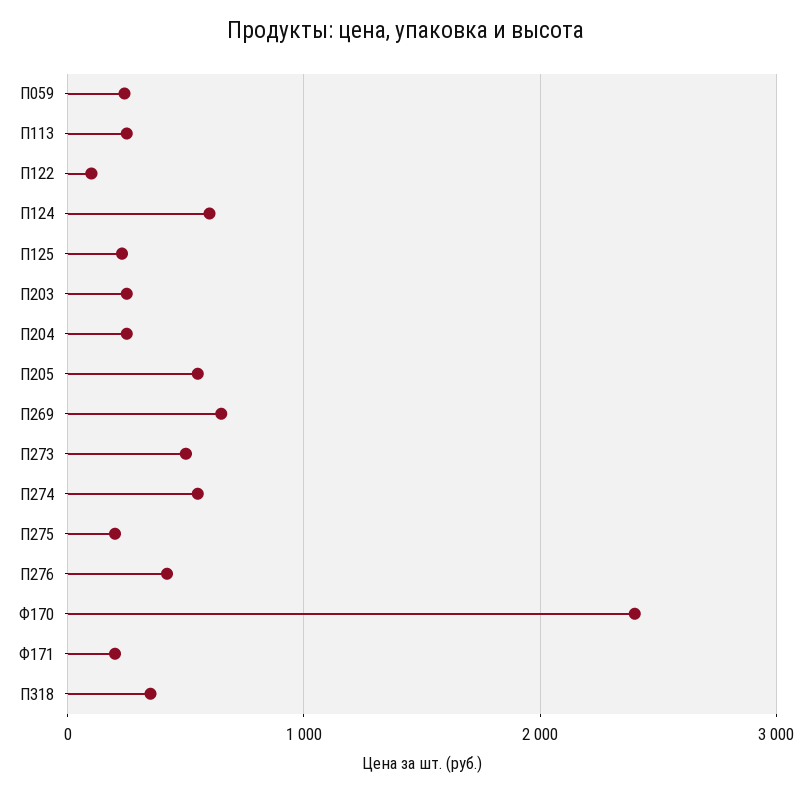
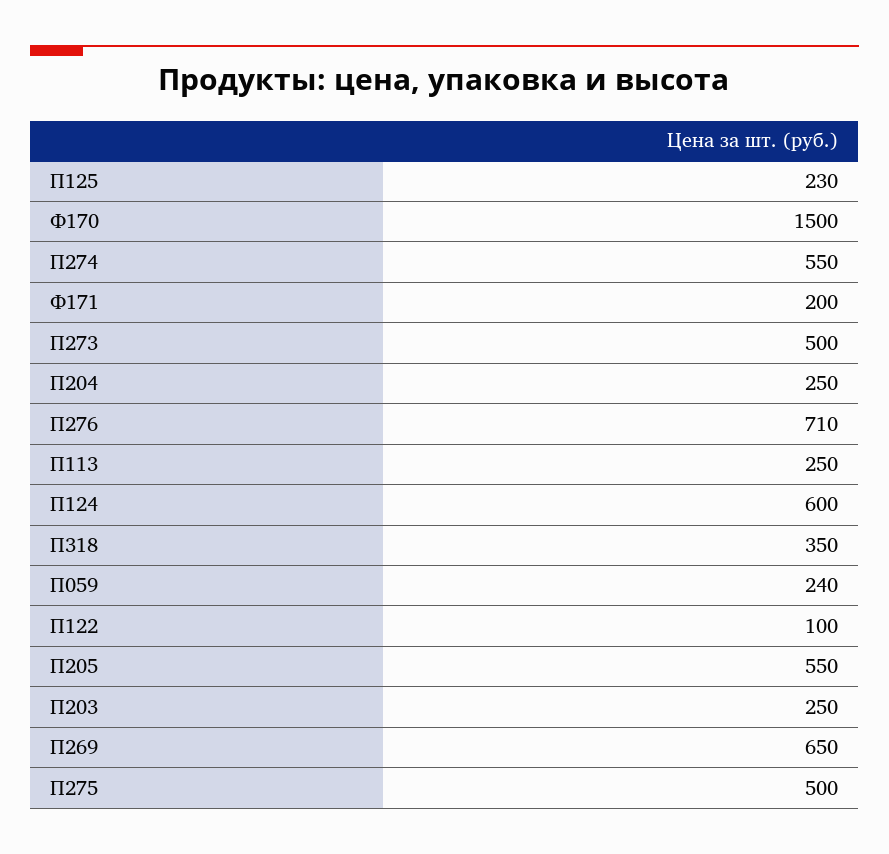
П275: 200 -> 500
П276: 400 -> 710
Ф170: 2400 -> 1500

